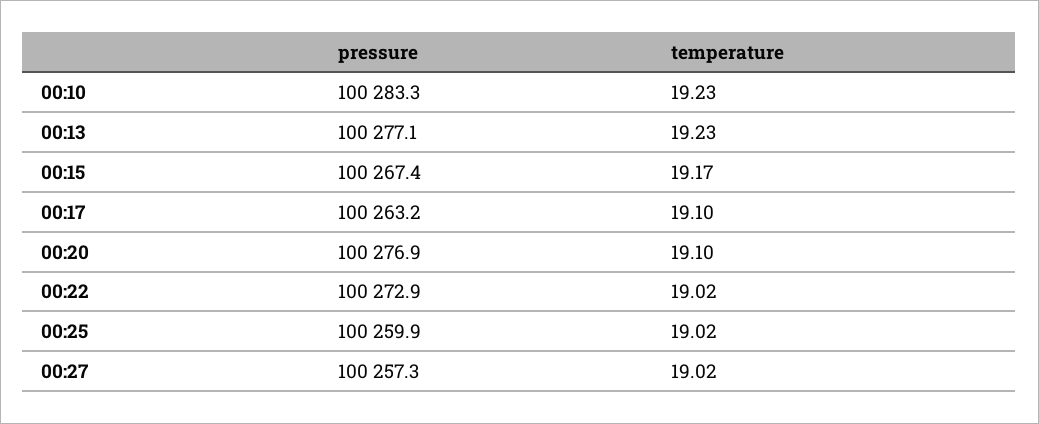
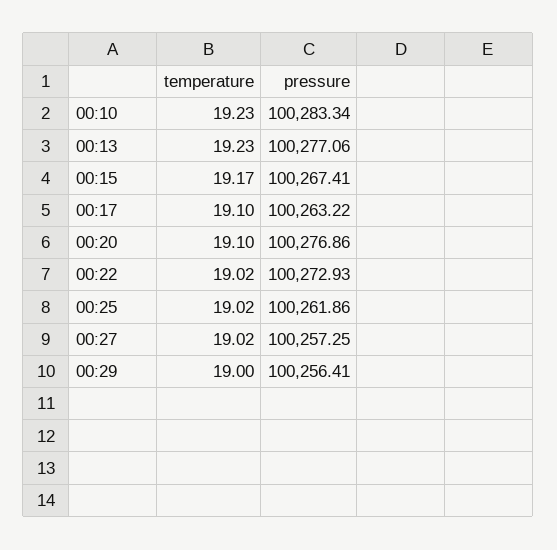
pressure, 00:25: 100259.9 -> 100261.86
temperature, 00:29: none -> 19
pressure, 00:29: none -> 100256.41

